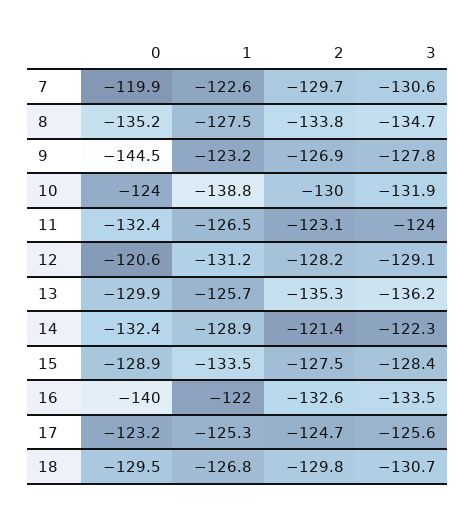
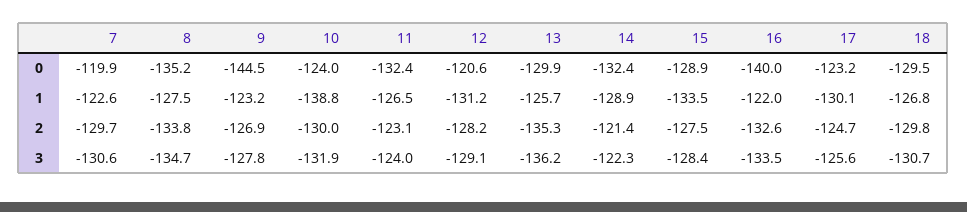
1, 17: -125.3 -> -130.1

